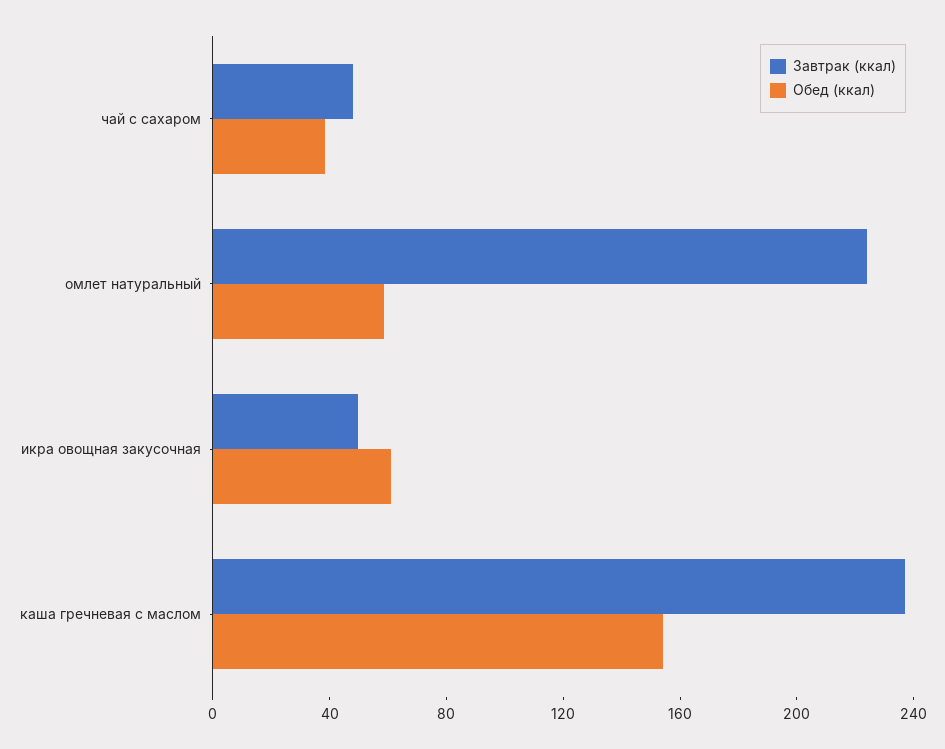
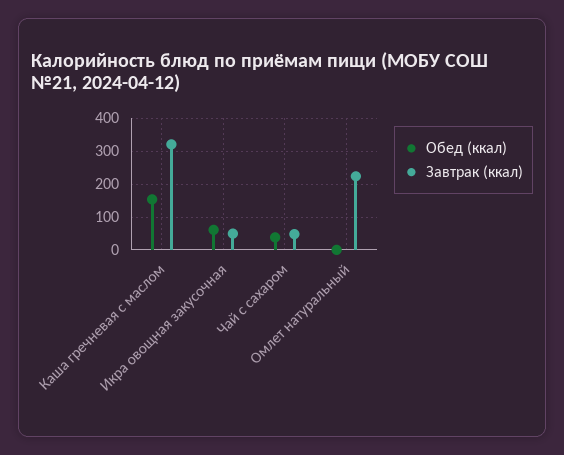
Обед (ккал), омлет натуральный: 60 -> 0
Завтрак (ккал), каша гречневая с маслом: 240 -> 320

